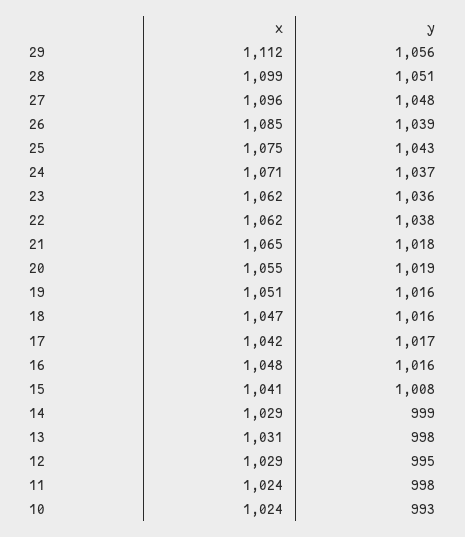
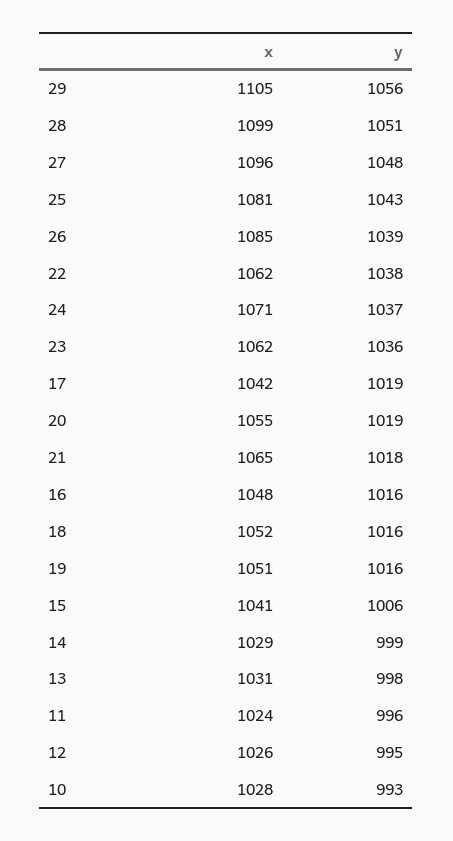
x, 29: 1112 -> 1105
x, 25: 1075 -> 1081
x, 18: 1047 -> 1052
y, 17: 1017 -> 1019
y, 15: 1008 -> 1006
x, 12: 1029 -> 1026
y, 11: 998 -> 996
x, 10: 1024 -> 1028

